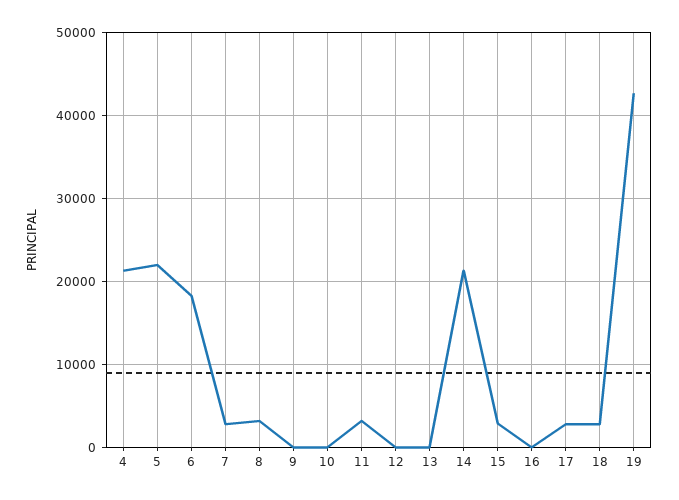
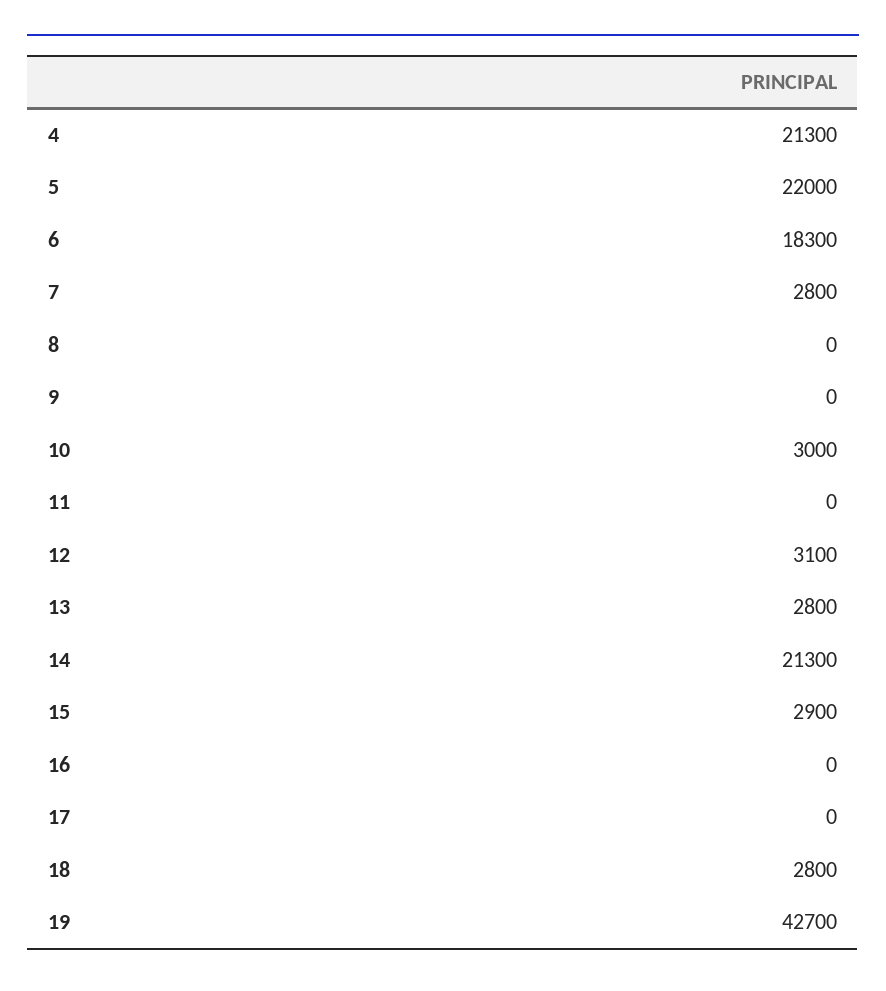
8: 3000 -> 0
10: 0 -> 3000
11: 3000 -> 0
12: 0 -> 3100
13: 0 -> 2800
17: 3000 -> 0

